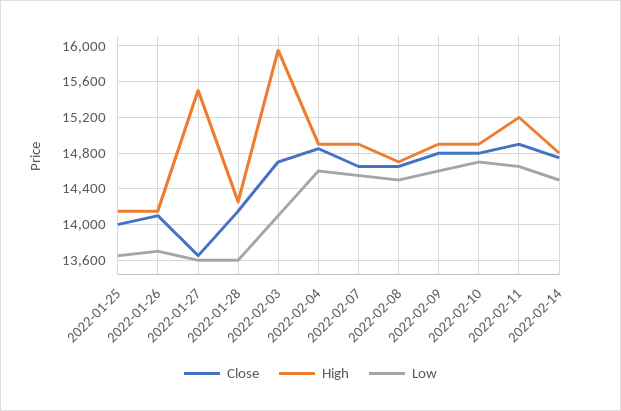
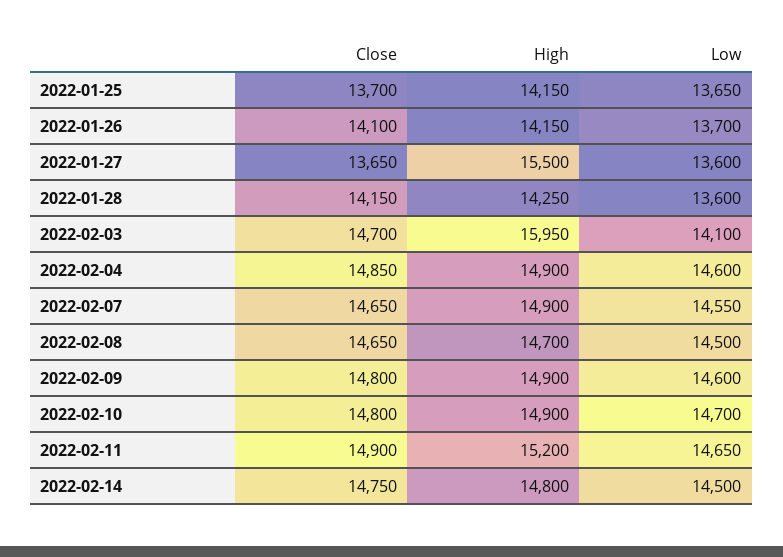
Close, 2022-01-25: 14000 -> 13700

